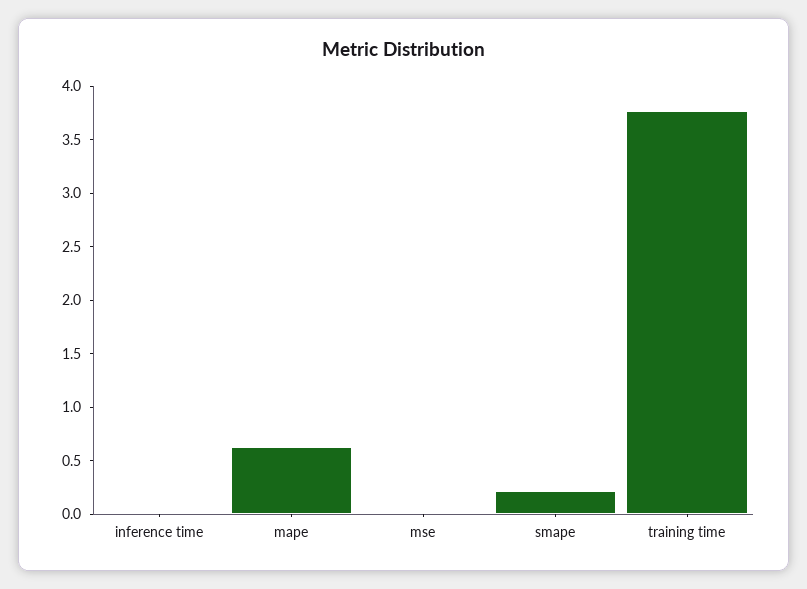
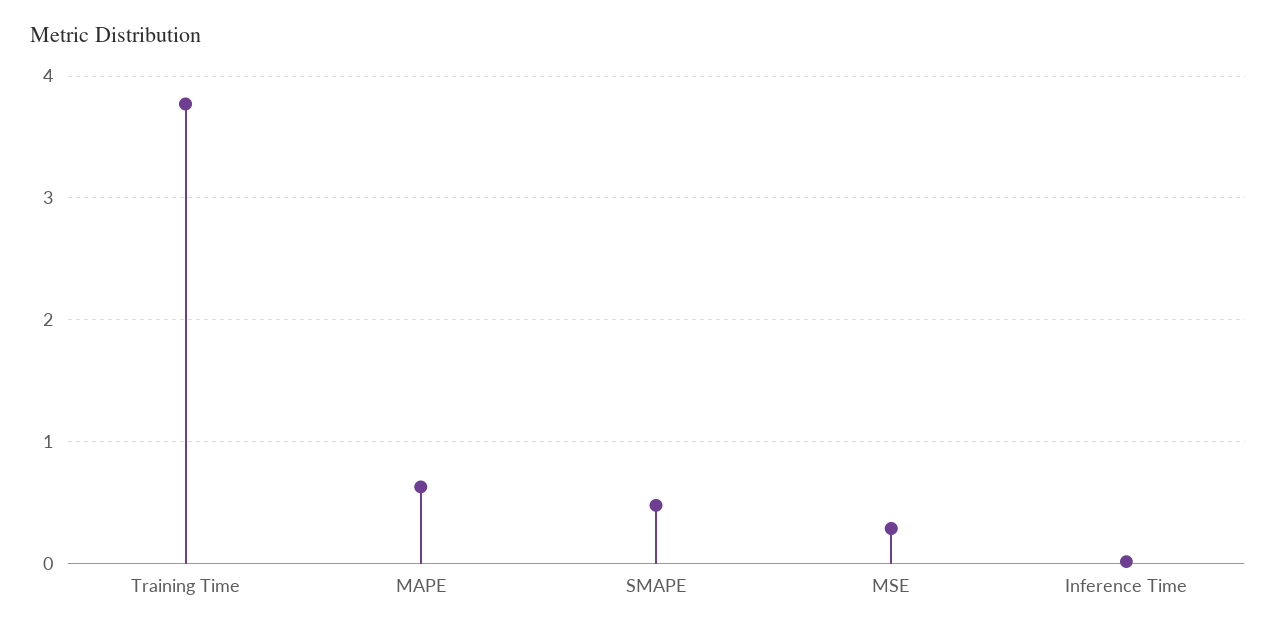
mse: 0 -> 0.3
smape: 0.2 -> 0.5

